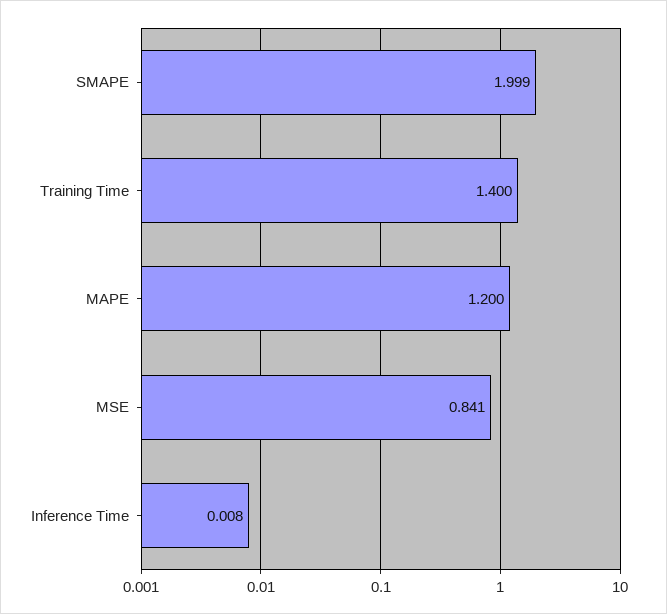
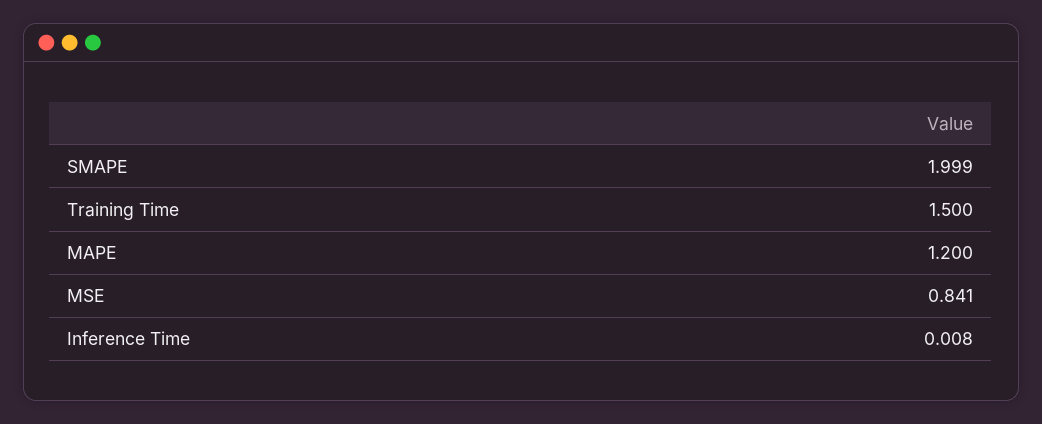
Training Time: 1.4 -> 1.5

